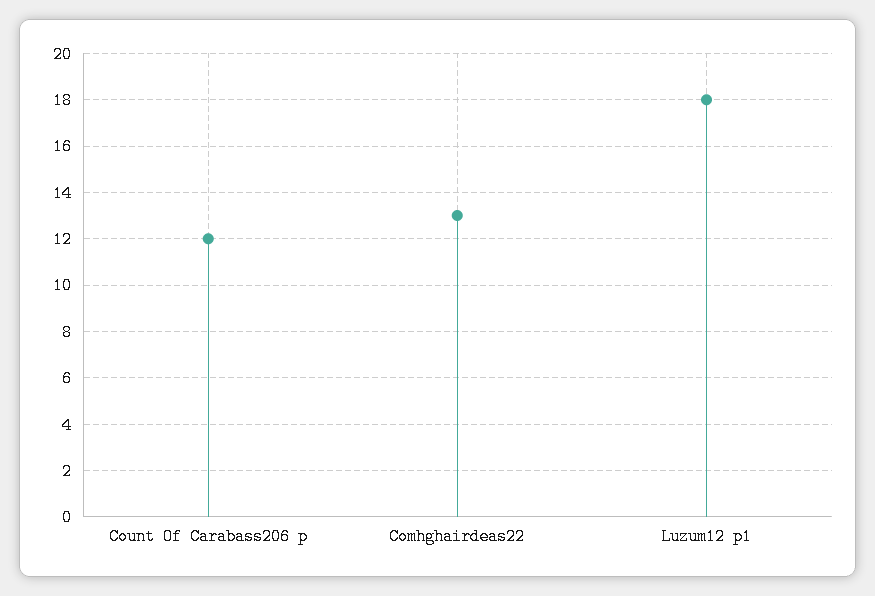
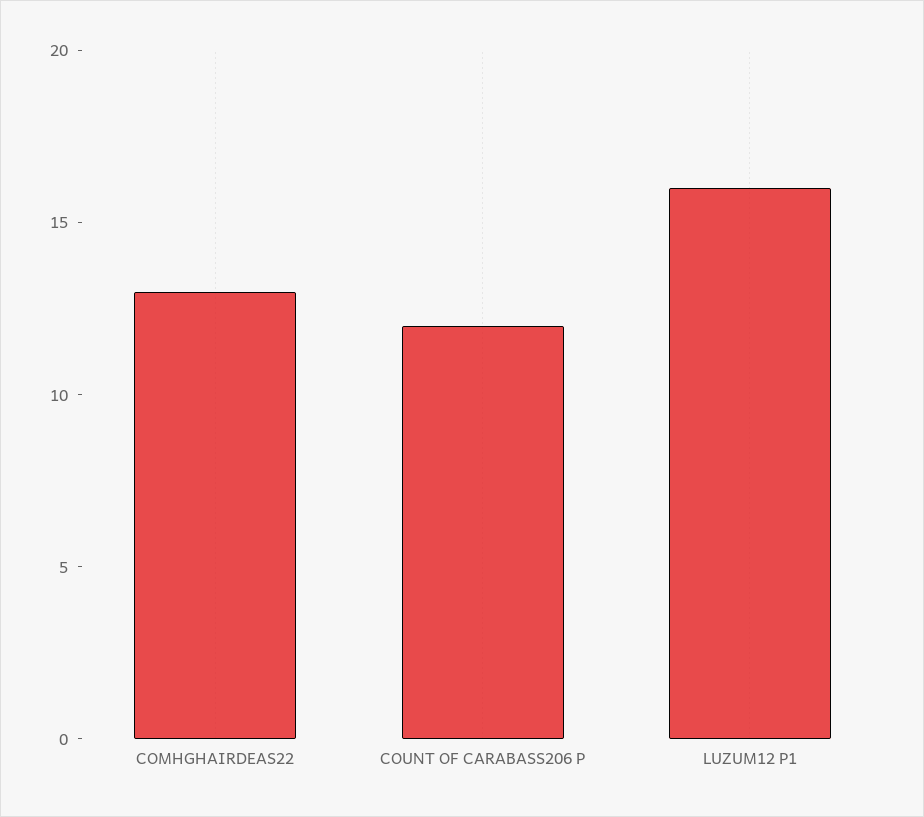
Luzum12 p1: 18 -> 16

